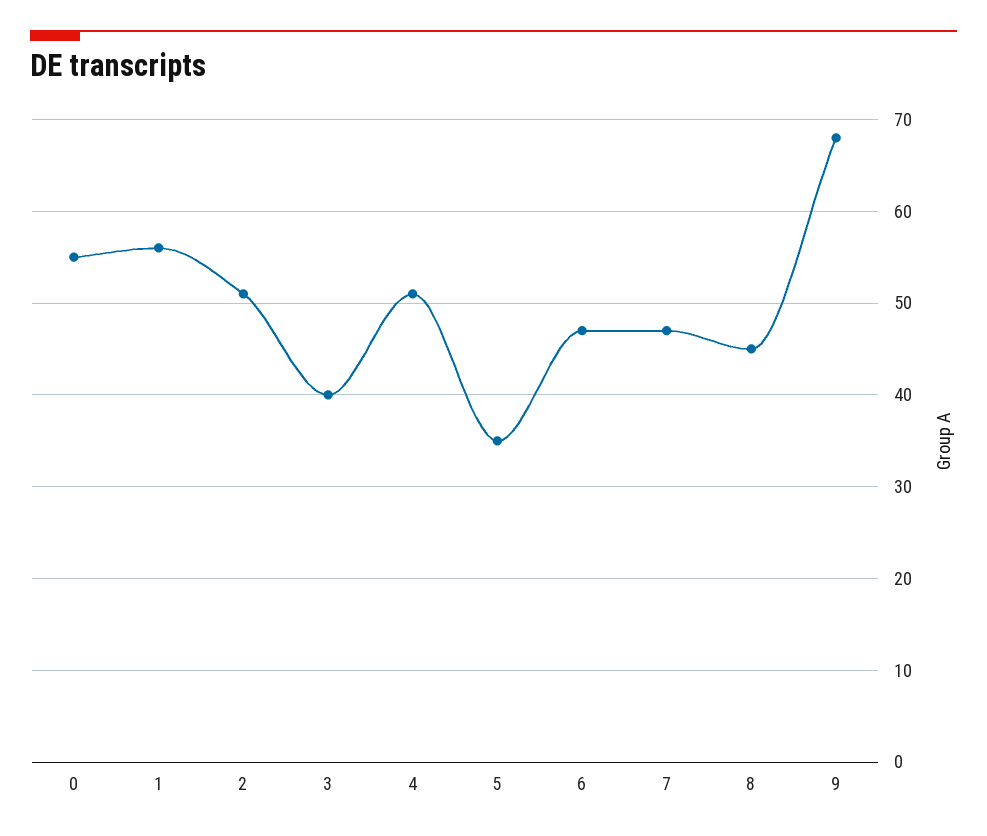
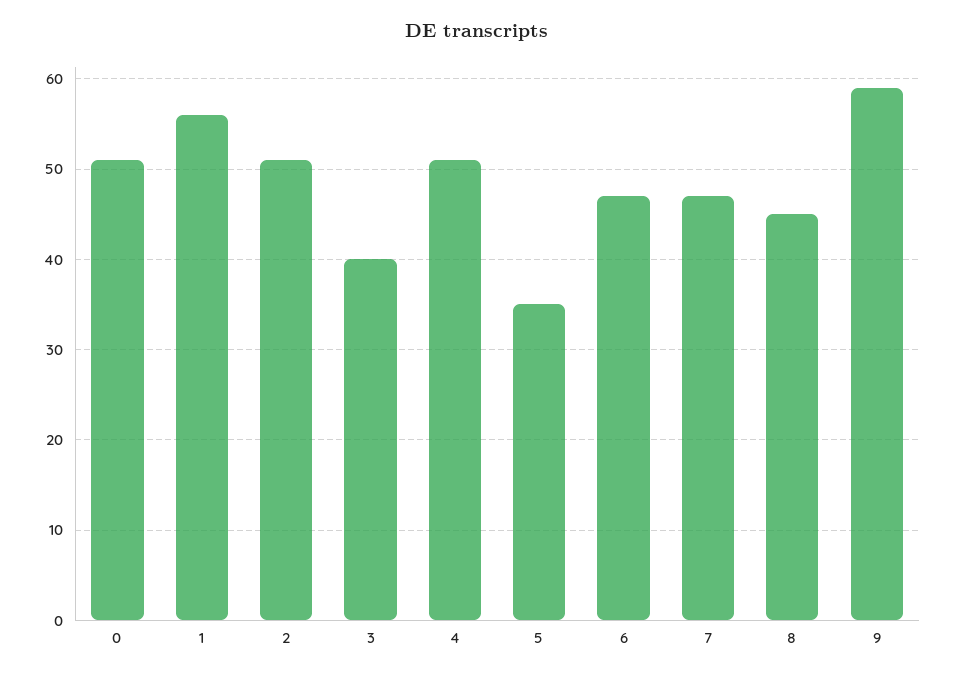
0: 55 -> 51
9: 68 -> 59

